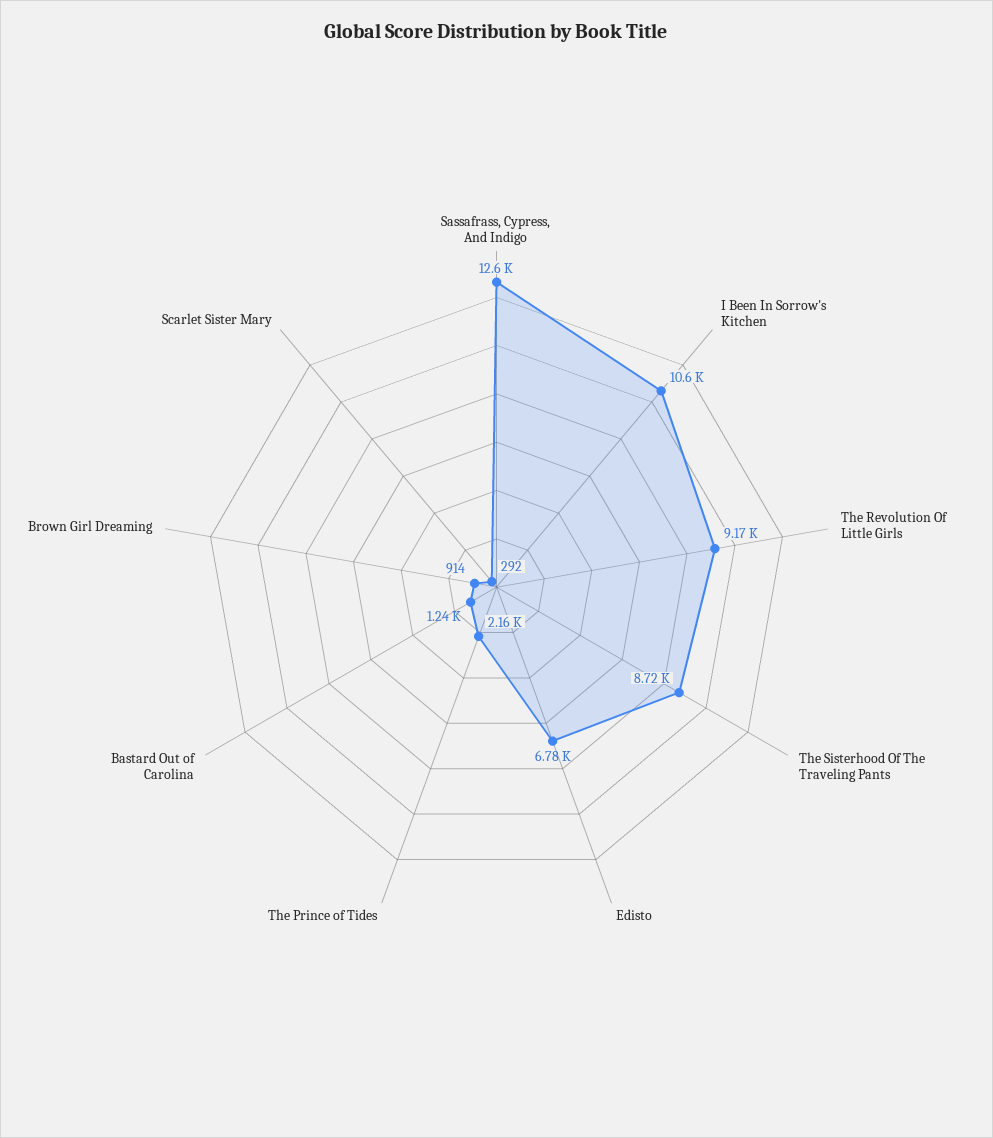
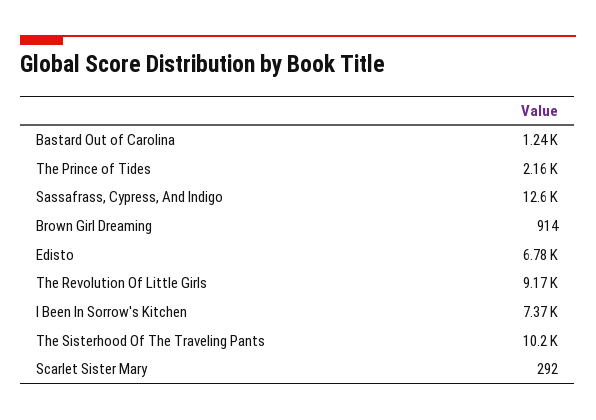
I Been In Sorrow's Kitchen: 10600 -> 7370
The Sisterhood Of The Traveling Pants: 8720 -> 10200

